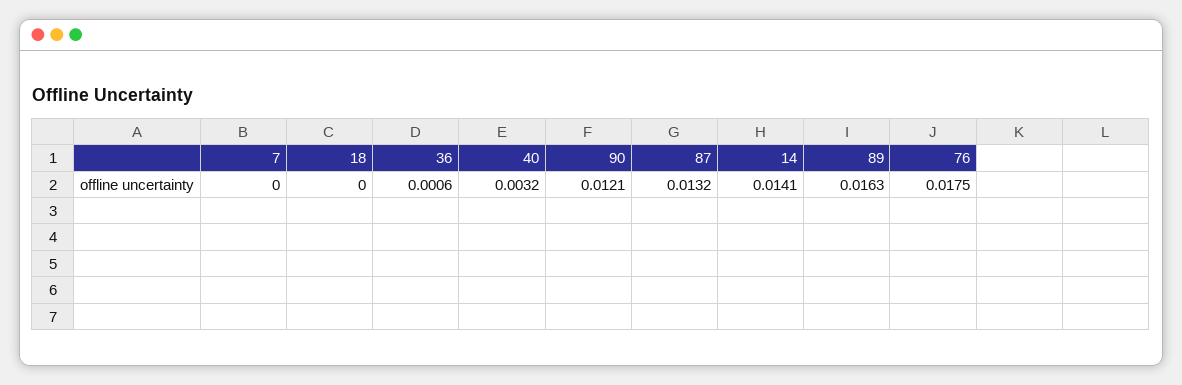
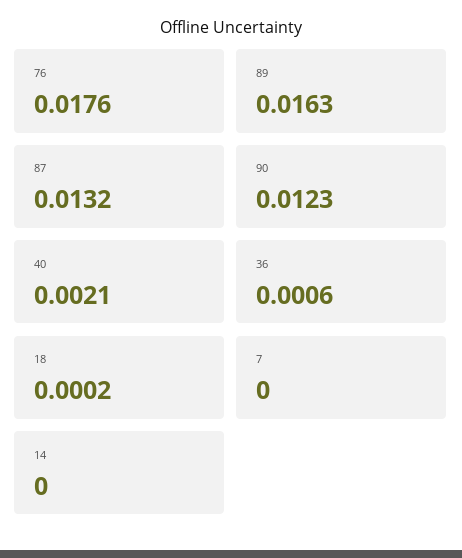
18: 0 -> 0.0002
40: 0.0032 -> 0.0021
90: 0.0121 -> 0.0123
14: 0.0141 -> 0
76: 0.0175 -> 0.0176

